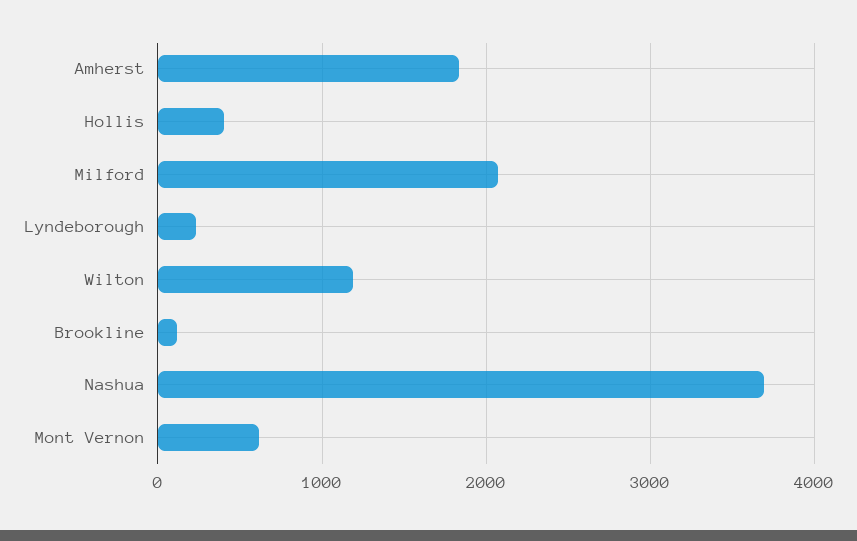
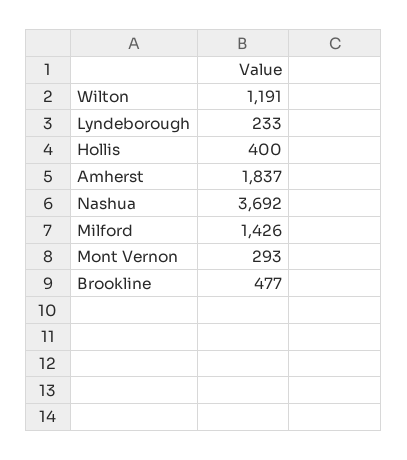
Milford: 2100 -> 1426
Brookline: 100 -> 477
Mont Vernon: 600 -> 293

